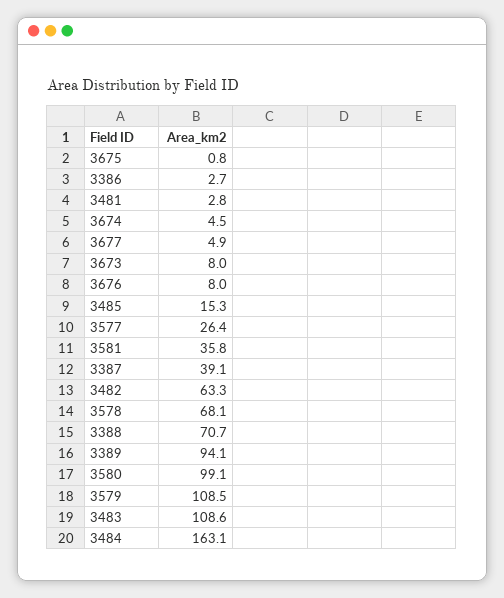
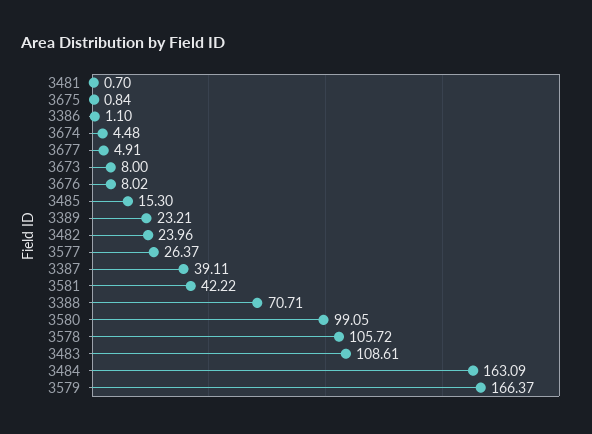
3386: 2.7 -> 1.1
3481: 2.8 -> 0.7
3581: 35.8 -> 42.22
3482: 63.3 -> 23.96
3578: 68.1 -> 105.72
3389: 94.1 -> 23.21
3579: 108.5 -> 166.37

